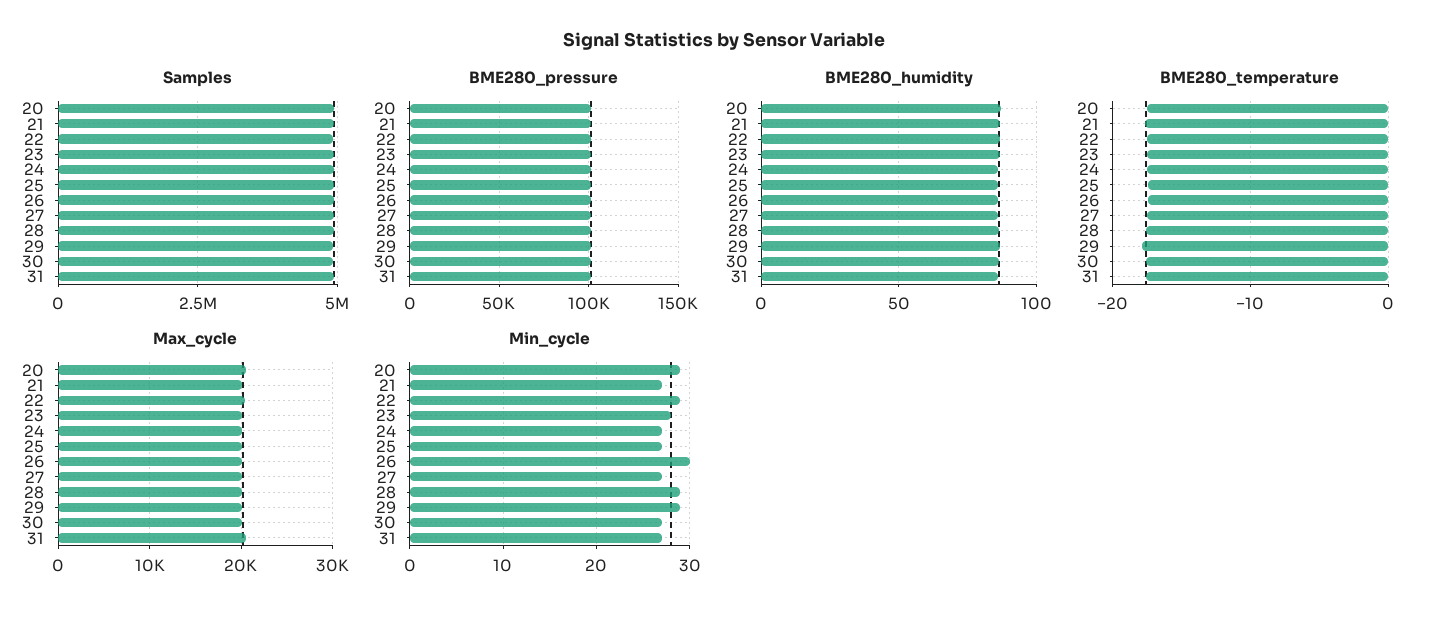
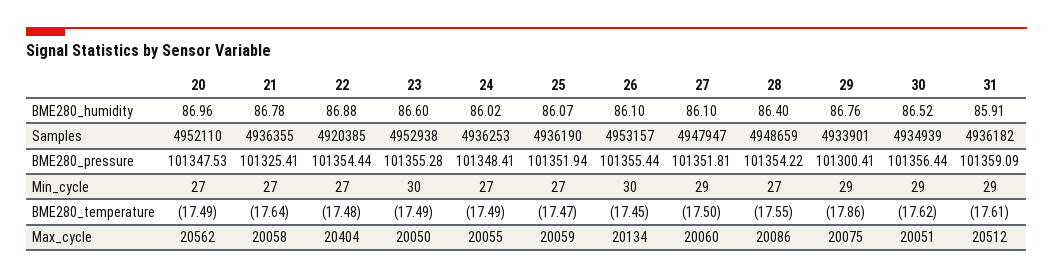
Min_cycle, 20: 29 -> 27
Min_cycle, 22: 29 -> 27
Min_cycle, 23: 28 -> 30
Min_cycle, 27: 27 -> 29
Min_cycle, 28: 29 -> 27
Min_cycle, 30: 27 -> 29
Min_cycle, 31: 27 -> 29

